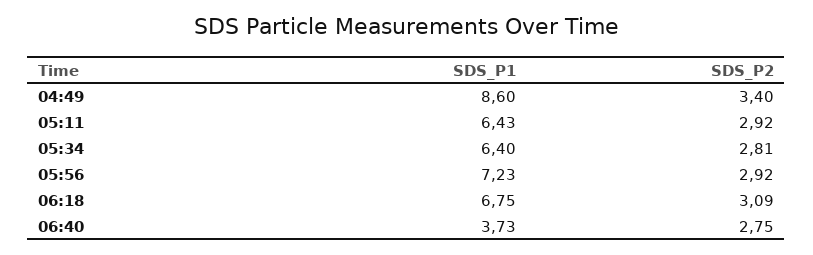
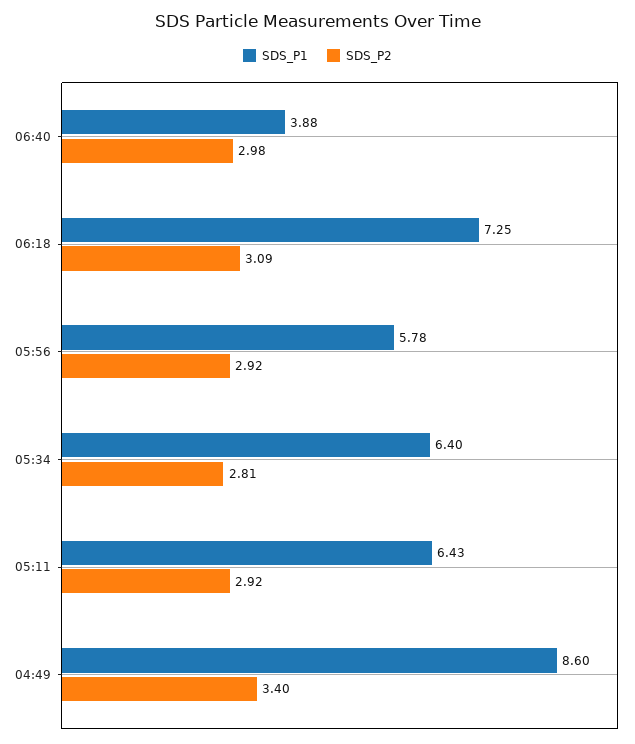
SDS_P1, 05:56: 7.23 -> 5.78
SDS_P1, 06:18: 6.75 -> 7.25
SDS_P1, 06:40: 3.73 -> 3.88
SDS_P2, 06:40: 2.75 -> 2.98

